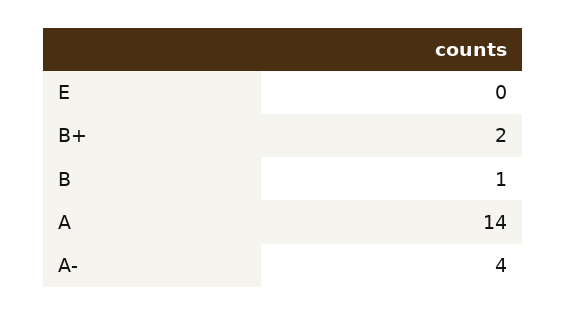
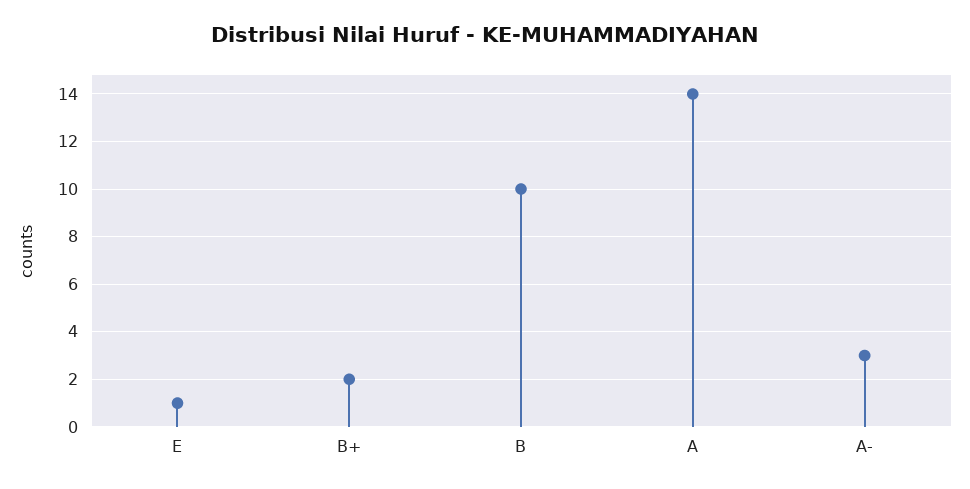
E: 0 -> 1
B: 1 -> 10
A-: 4 -> 3

